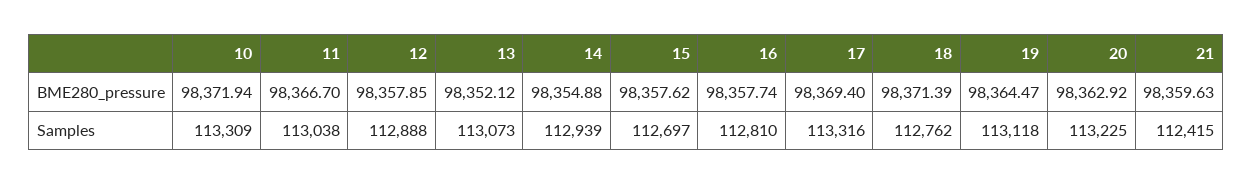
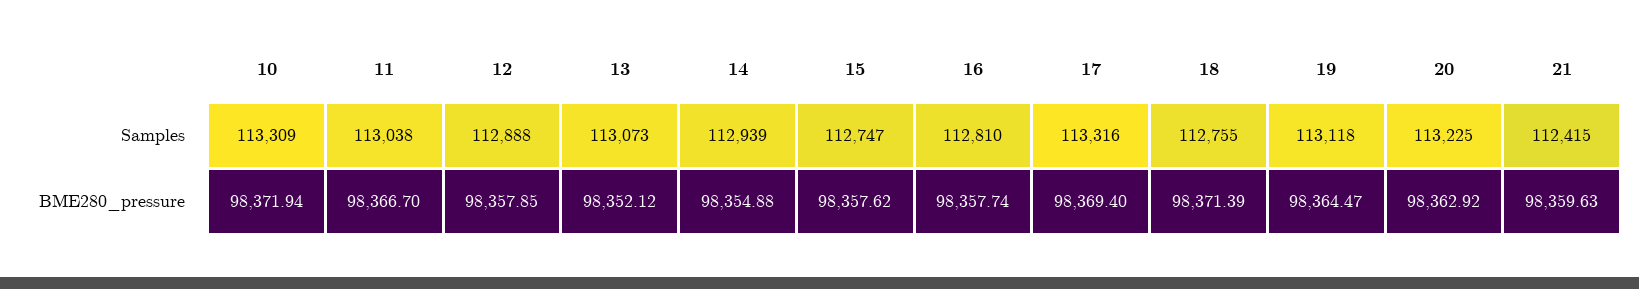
15, Samples: 112697 -> 112747
18, Samples: 112762 -> 112755

